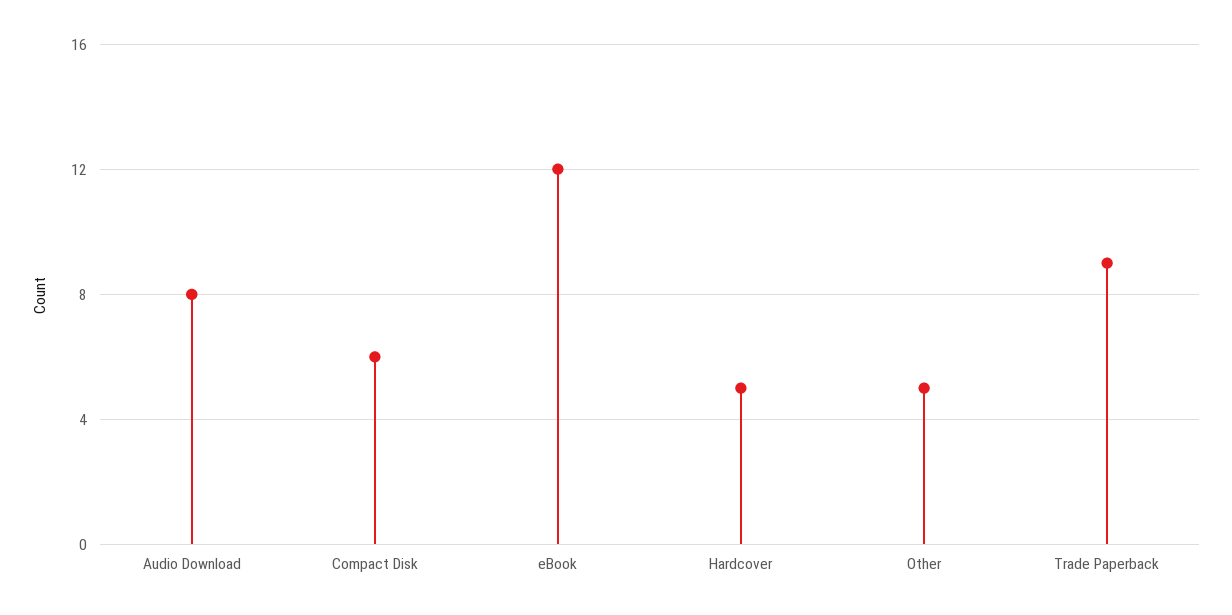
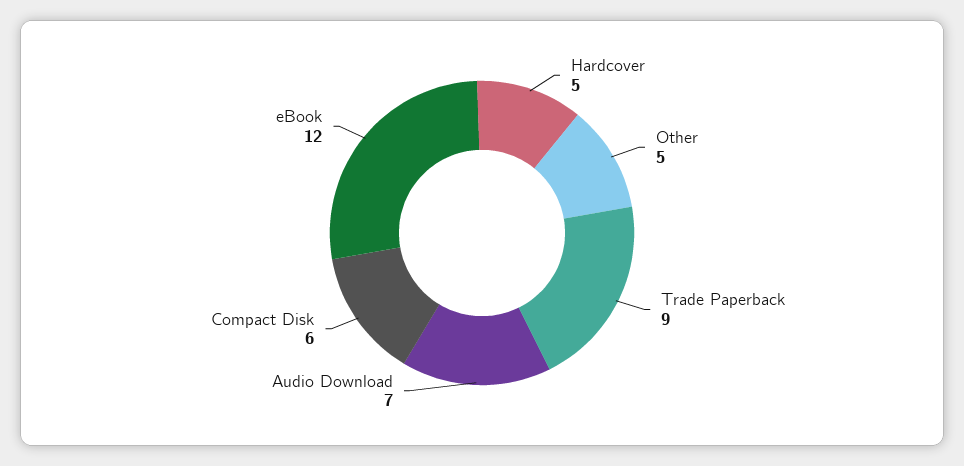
Audio Download: 8 -> 7

